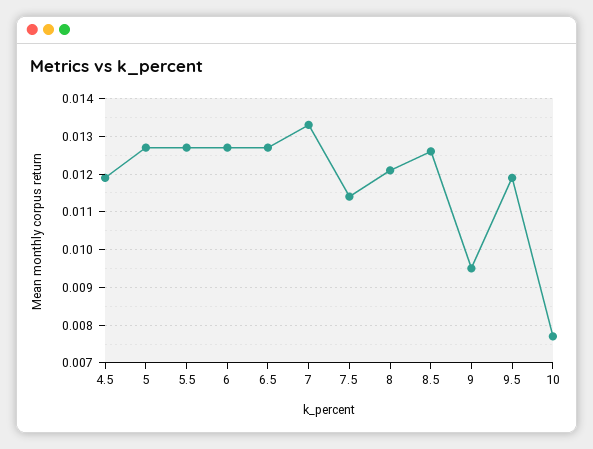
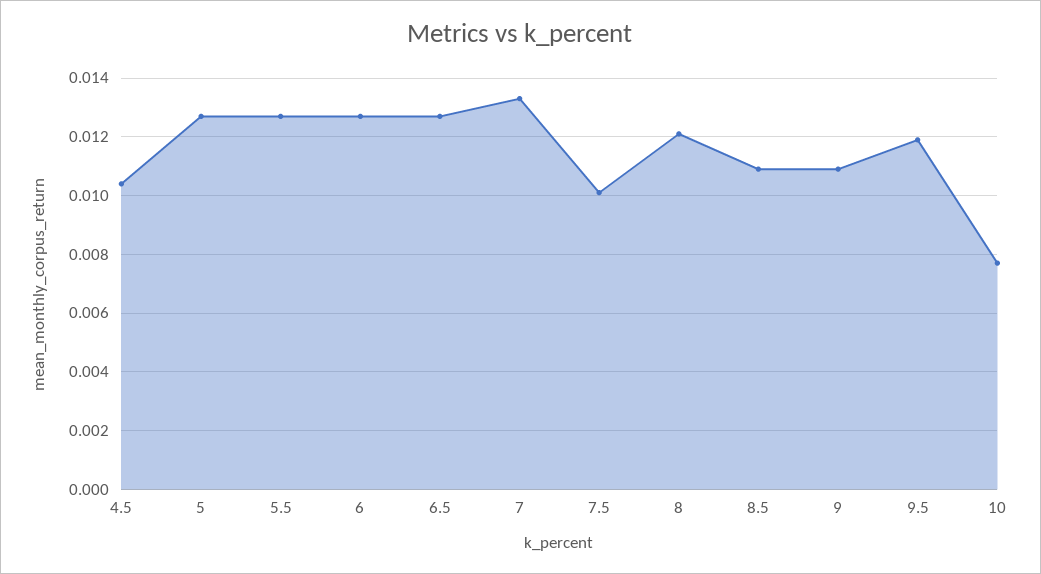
4.5: 0.012 -> 0.0105
7.5: 0.0115 -> 0.01
8.5: 0.0125 -> 0.011
9: 0.0095 -> 0.011

